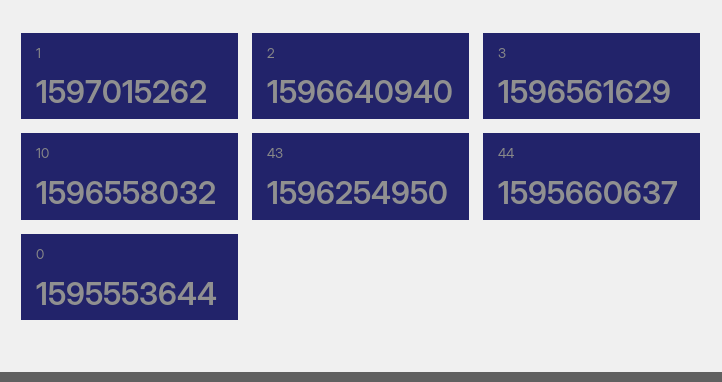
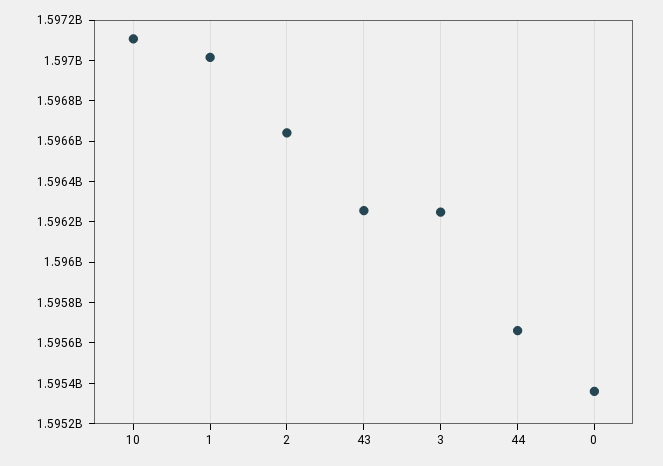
3: 1596561629 -> 1596250000
10: 1596558032 -> 1597100000
0: 1595553644 -> 1595350000

